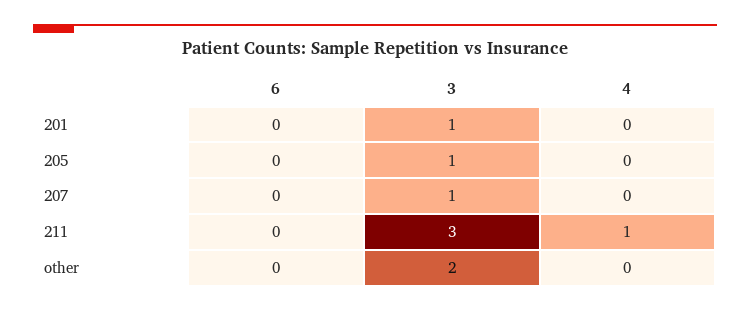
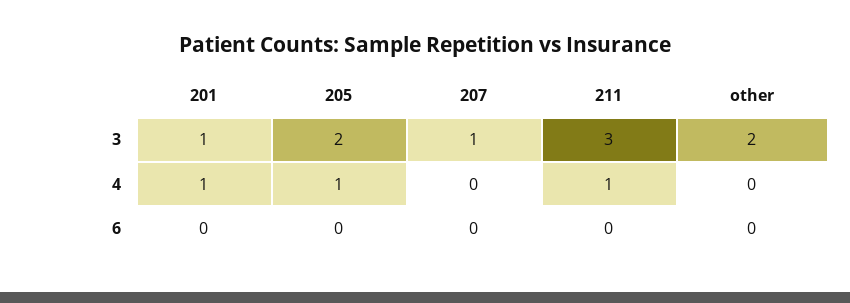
4, 201: 0 -> 1
3, 205: 1 -> 2
4, 205: 0 -> 1

